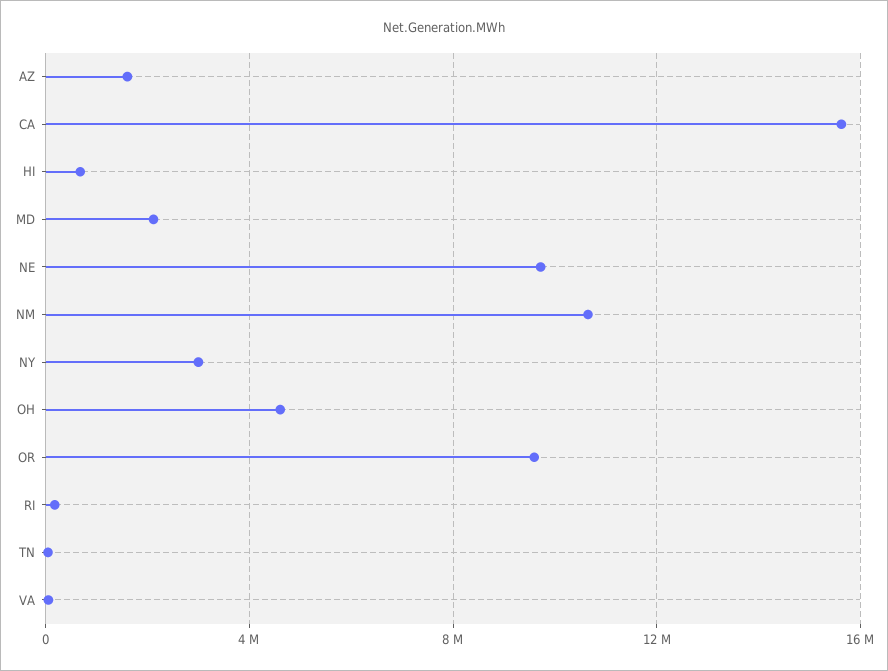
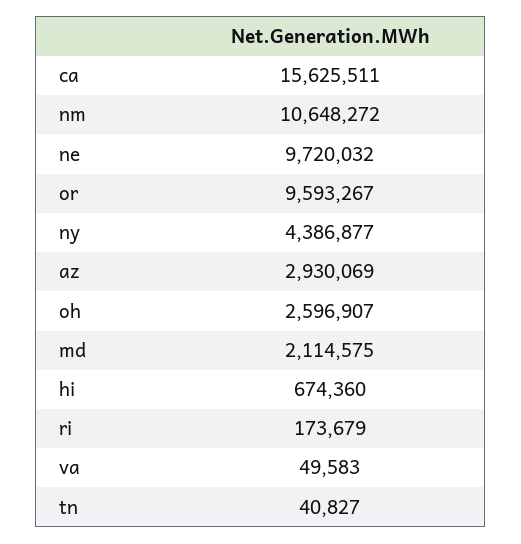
AZ: 1500000 -> 2930069
NY: 3000000 -> 4386877
OH: 4500000 -> 2596907

